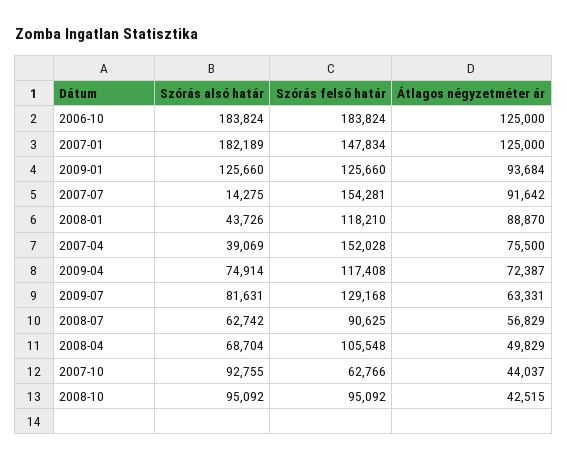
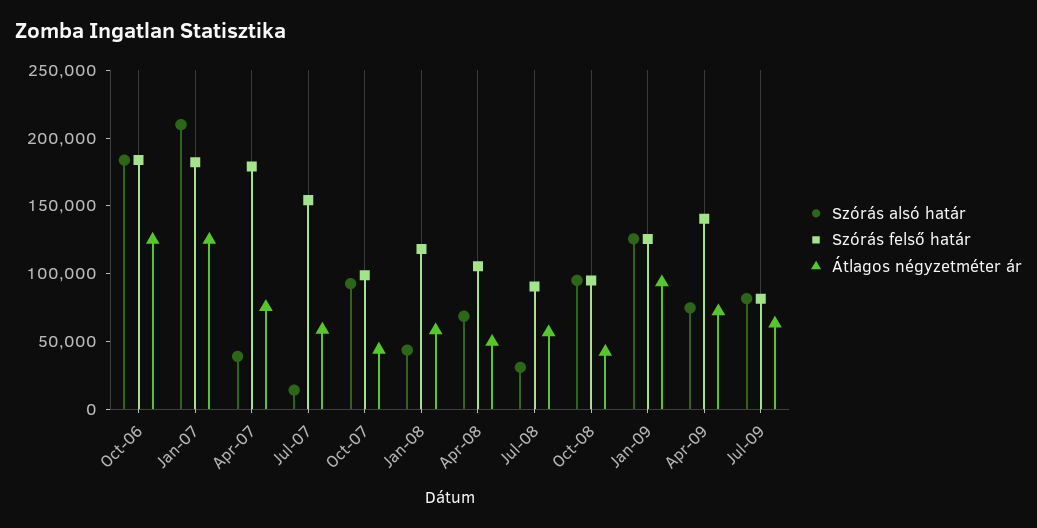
Szórás alsó határ, 2007-01: 182189 -> 210000
Szórás felső határ, 2007-01: 147834 -> 180000
Átlagos négyzetméter ár, 2007-07: 91642 -> 60000
Átlagos négyzetméter ár, 2008-01: 88870 -> 60000
Szórás felső határ, 2007-04: 152028 -> 180000
Szórás felső határ, 2009-04: 117408 -> 140000
Szórás felső határ, 2009-07: 129168 -> 80000
Szórás alsó határ, 2008-07: 62742 -> 30000
Szórás felső határ, 2007-10: 62766 -> 100000

